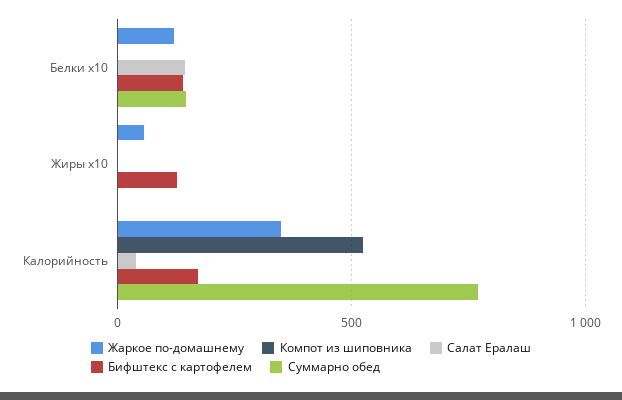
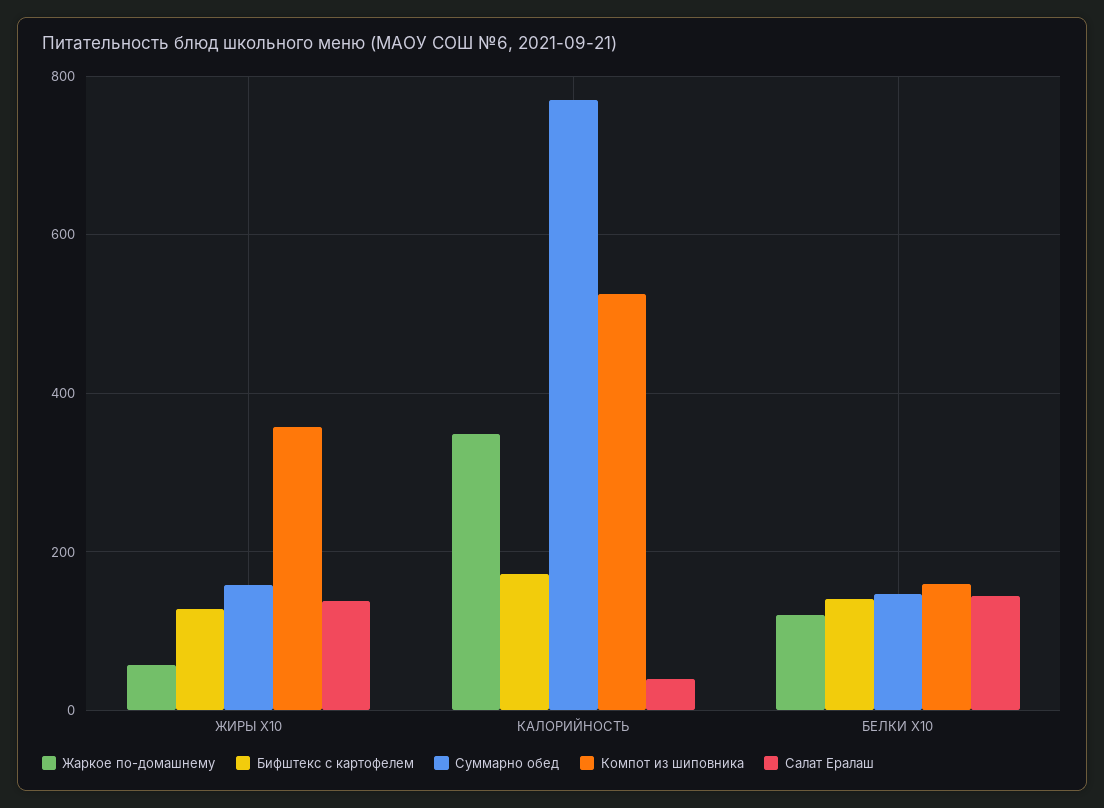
Компот из шиповника, Белки x10: 0 -> 160
Компот из шиповника, Жиры x10: 0 -> 360
Салат Ералаш, Жиры x10: 0 -> 140
Суммарно обед, Жиры x10: 0 -> 160

